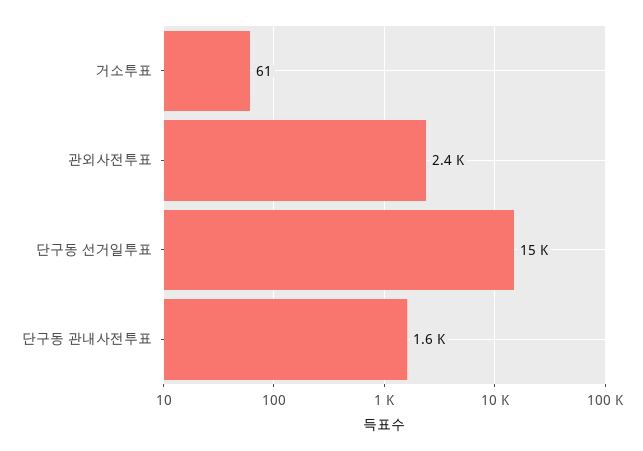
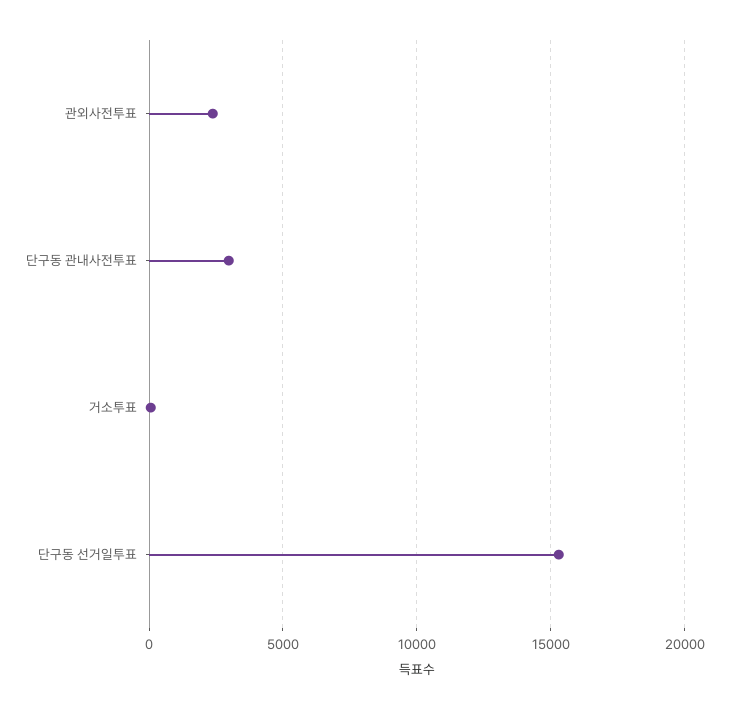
단구동 관내사전투표: 1600 -> 3000

